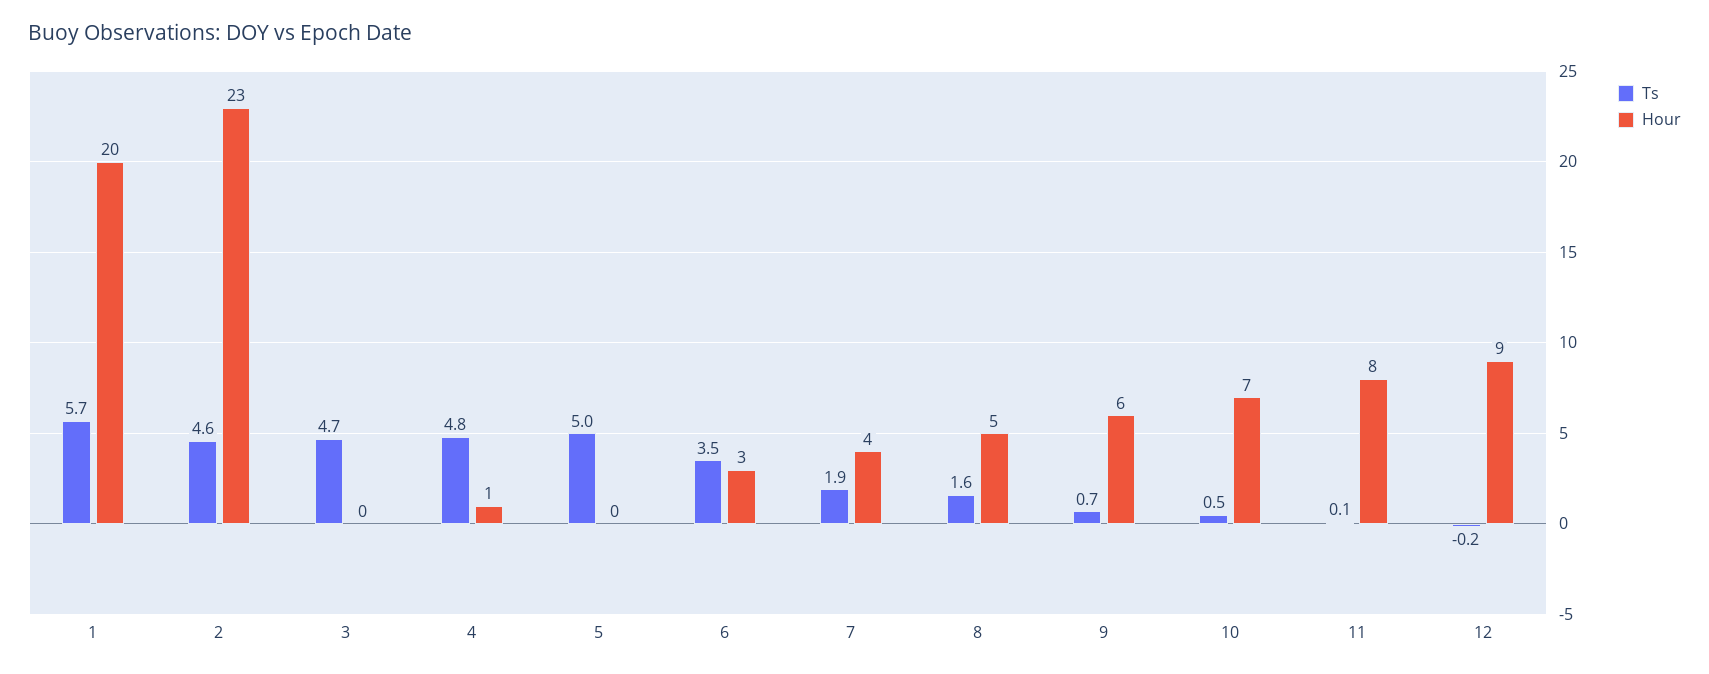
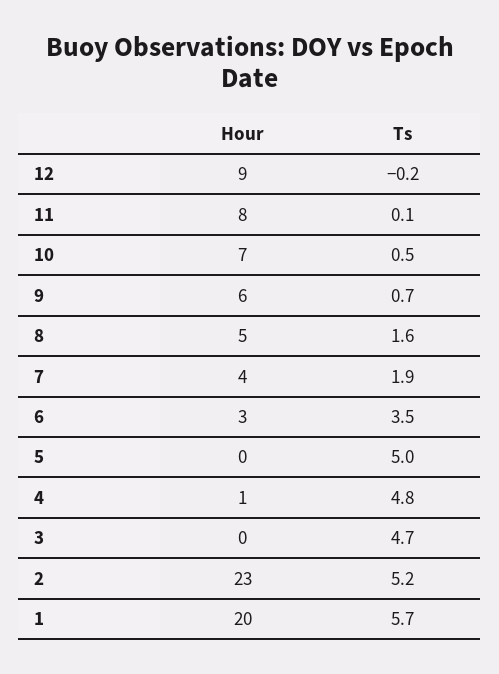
Ts, 2: 4.6 -> 5.2

